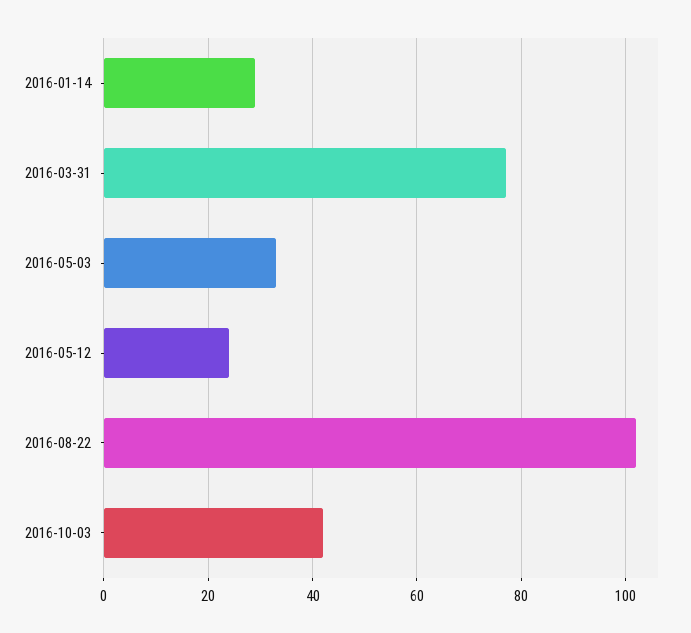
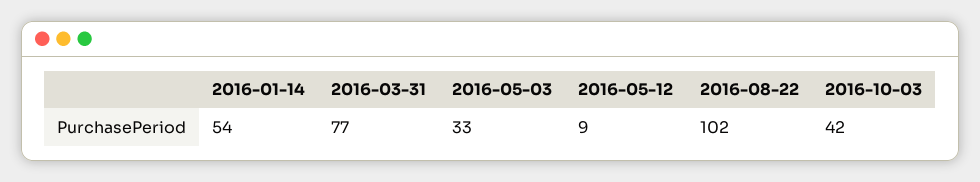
2016-01-14: 30 -> 54
2016-05-12: 25 -> 9

